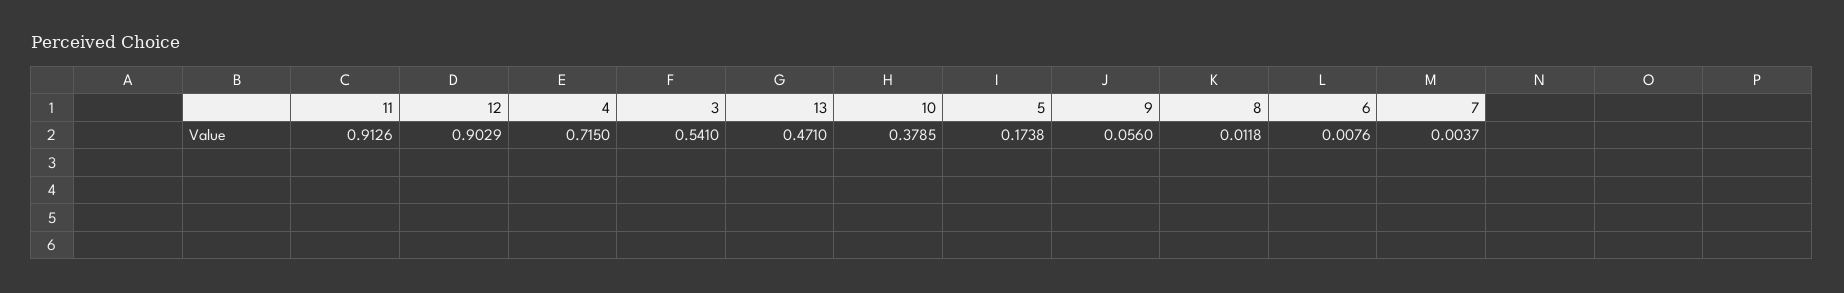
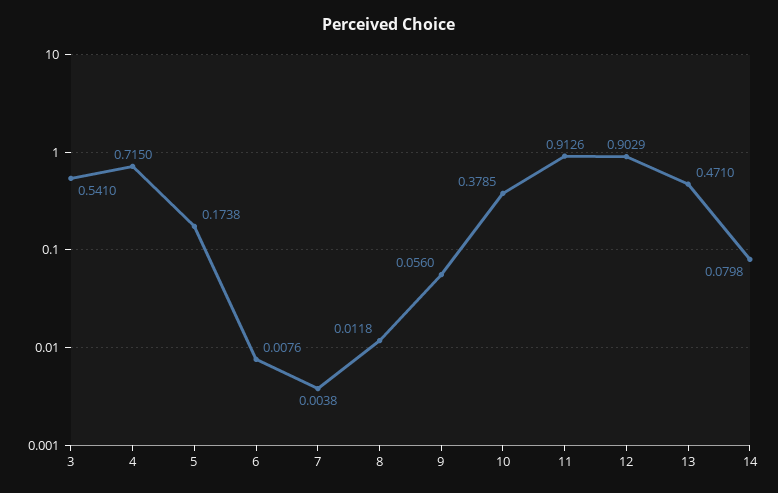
7: 0.0037 -> 0.0038
14: none -> 0.0798

